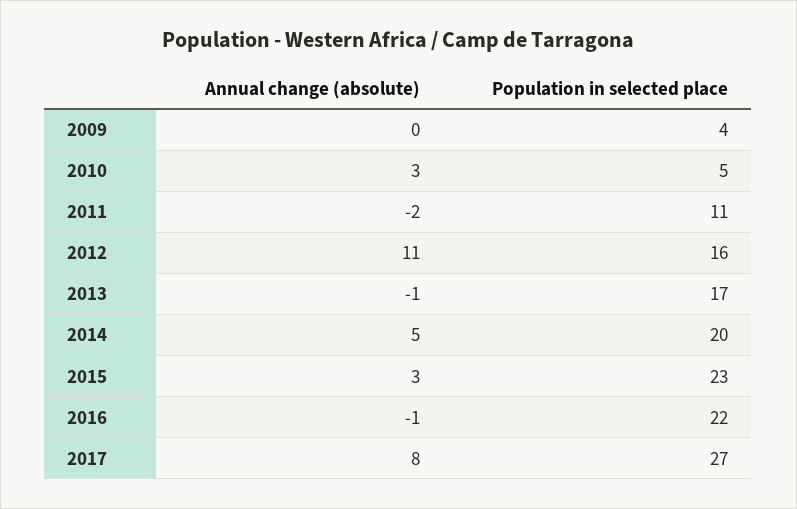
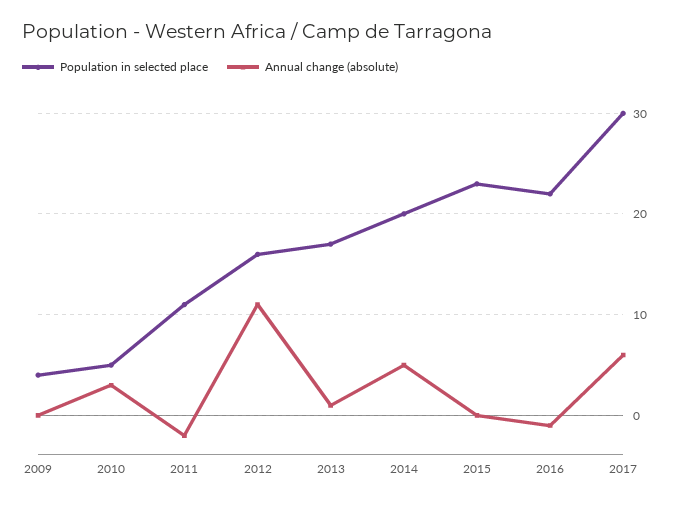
Annual change (absolute), 2013: -1 -> 1
Annual change (absolute), 2015: 3 -> 0
Annual change (absolute), 2017: 8 -> 6
Population in selected place, 2017: 27 -> 30

